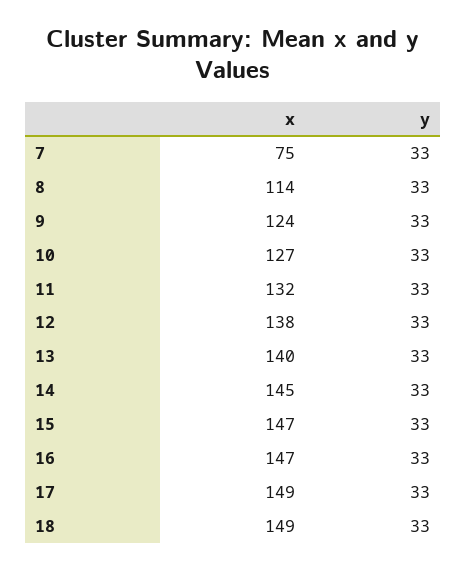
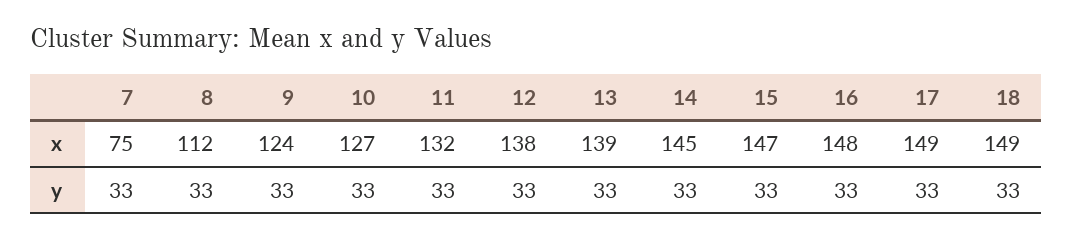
x, 8: 114 -> 112
x, 13: 140 -> 139
x, 16: 147 -> 148

